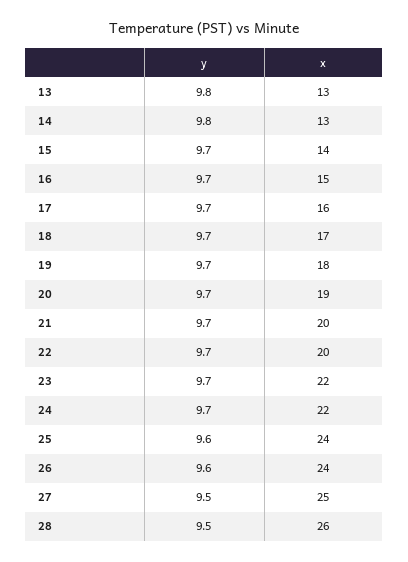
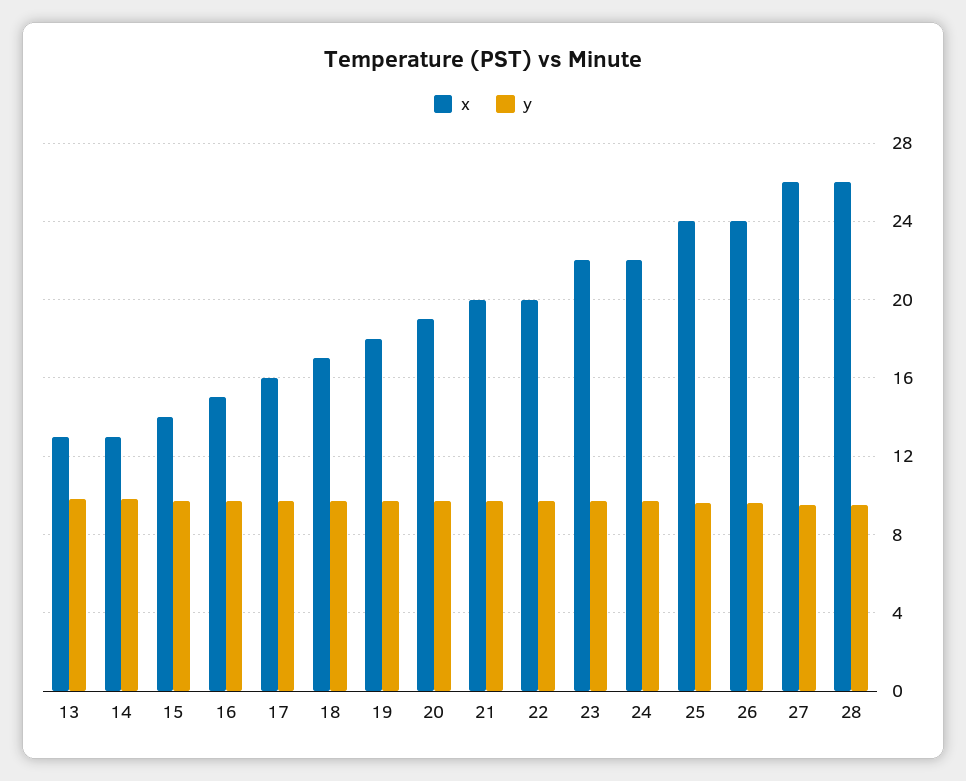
x, 27: 25 -> 26

